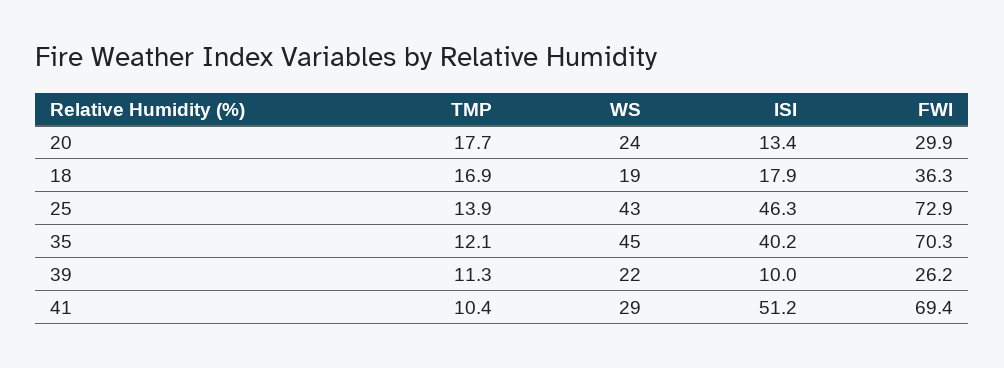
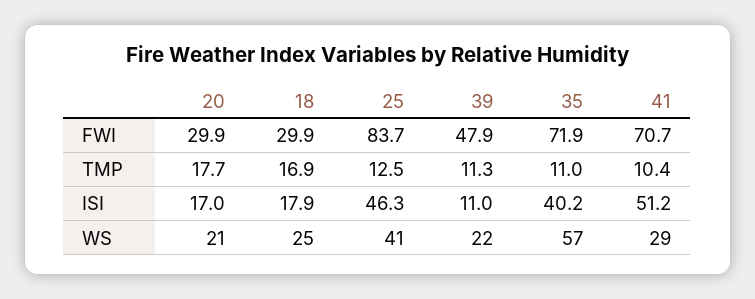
WS, 20: 24 -> 21
ISI, 20: 13.4 -> 17
WS, 18: 19 -> 25
FWI, 18: 36.3 -> 29.9
TMP, 25: 13.9 -> 12.5
WS, 25: 43 -> 41
FWI, 25: 72.9 -> 83.7
TMP, 35: 12.1 -> 11
WS, 35: 45 -> 57
FWI, 35: 70.3 -> 71.9
ISI, 39: 10 -> 11
FWI, 39: 26.2 -> 47.9
FWI, 41: 69.4 -> 70.7

